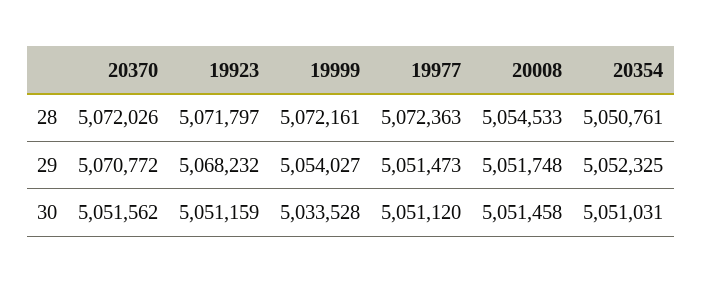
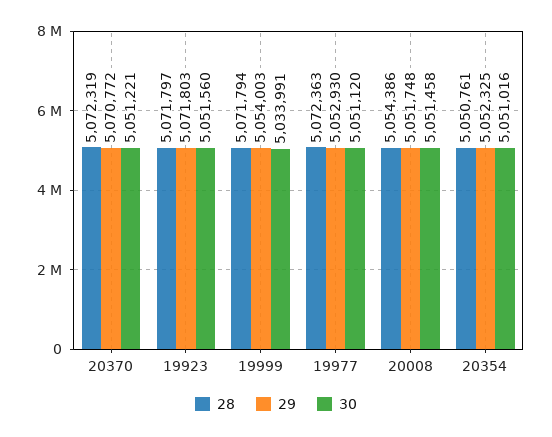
28, 20370: 5072026 -> 5072319
28, 19999: 5072161 -> 5071794
28, 20008: 5054533 -> 5054386
29, 19923: 5068232 -> 5071803
29, 19999: 5054027 -> 5054003
29, 19977: 5051473 -> 5052930
30, 20370: 5051562 -> 5051221
30, 19923: 5051159 -> 5051560
30, 19999: 5033528 -> 5033991
30, 20354: 5051031 -> 5051016

